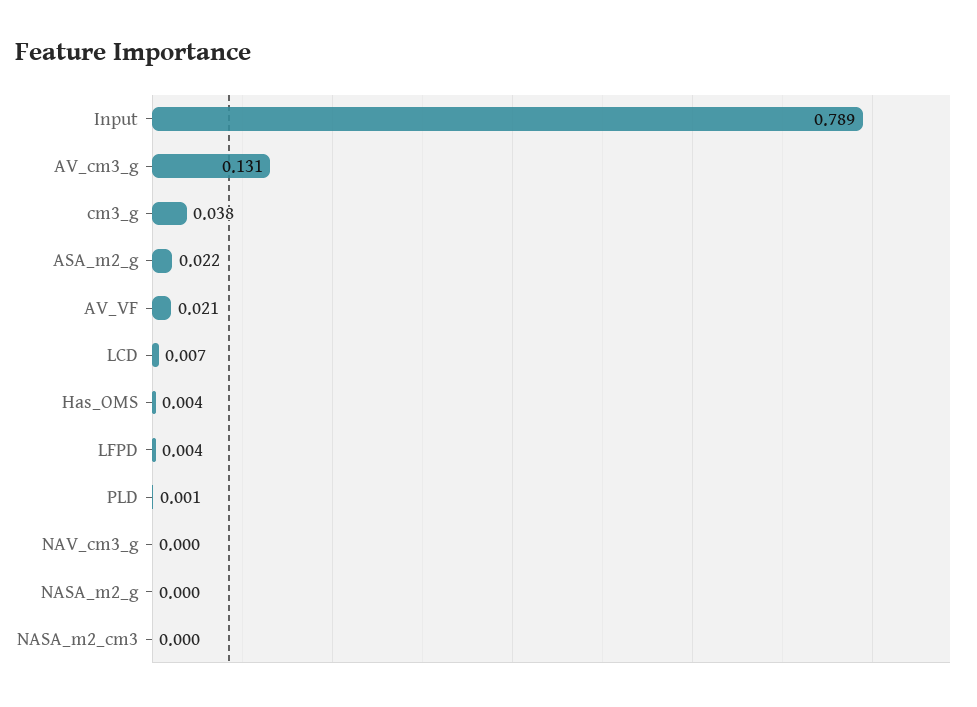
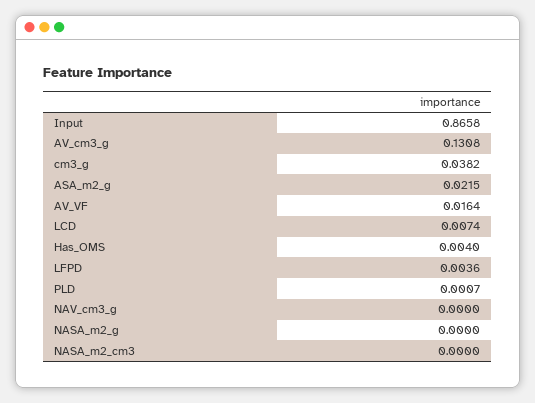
Input: 0.789 -> 0.8658
AV_VF: 0.021 -> 0.0164

